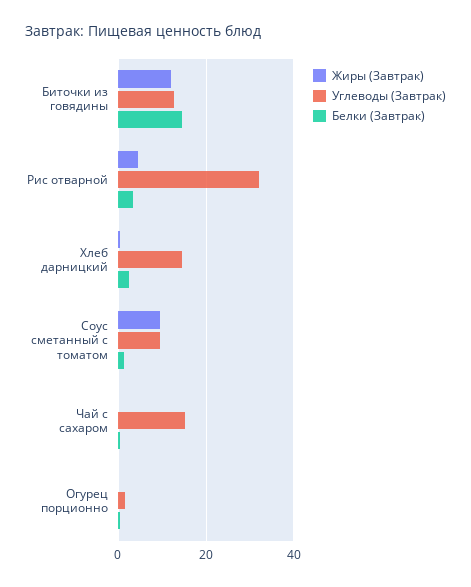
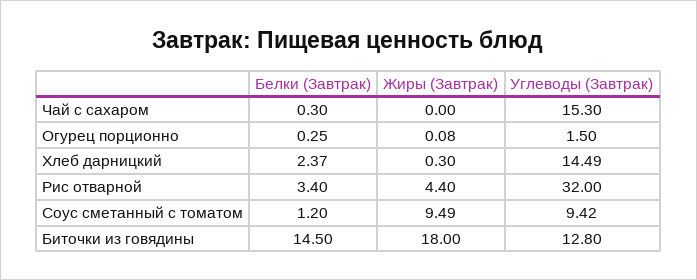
Жиры (Завтрак), Биточки из говядины: 12 -> 18

